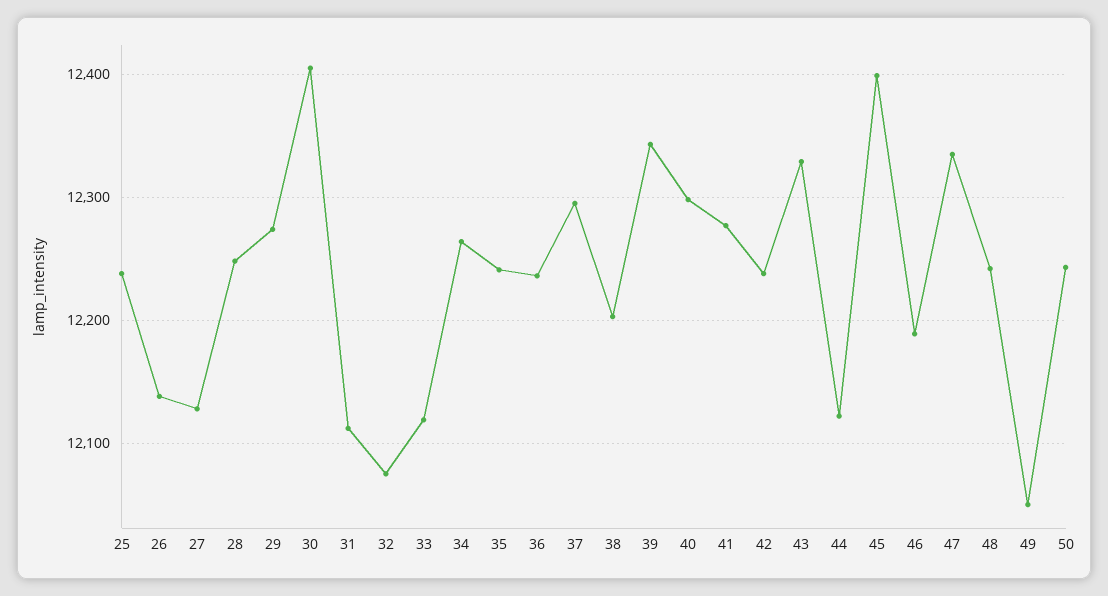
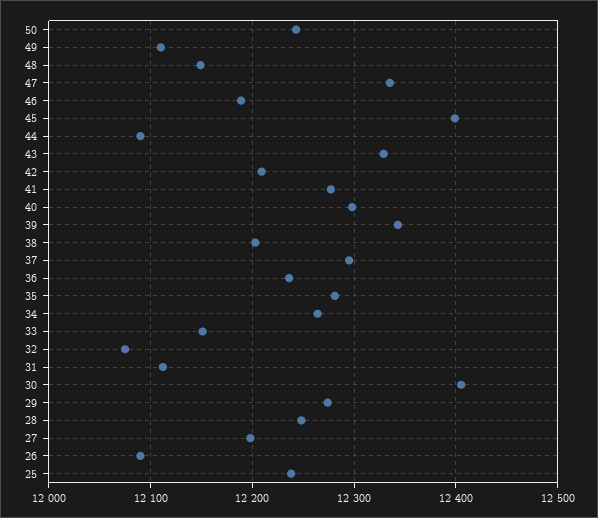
26: 12140 -> 12090
27: 12130 -> 12200
33: 12120 -> 12150
35: 12240 -> 12280
42: 12240 -> 12210
44: 12120 -> 12090
48: 12240 -> 12150
49: 12050 -> 12110

